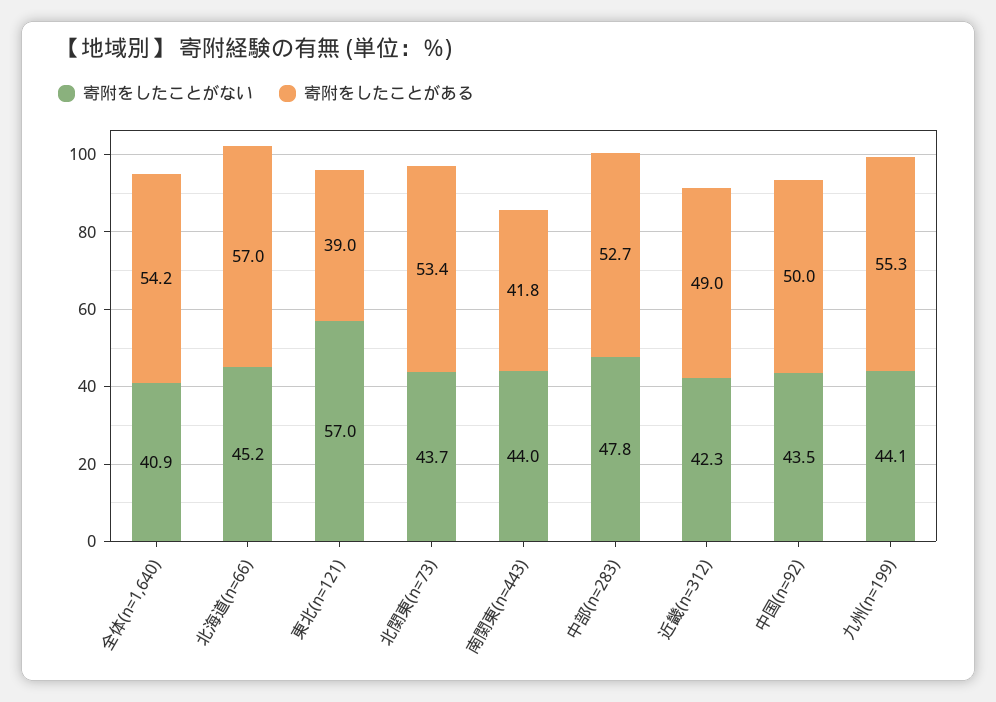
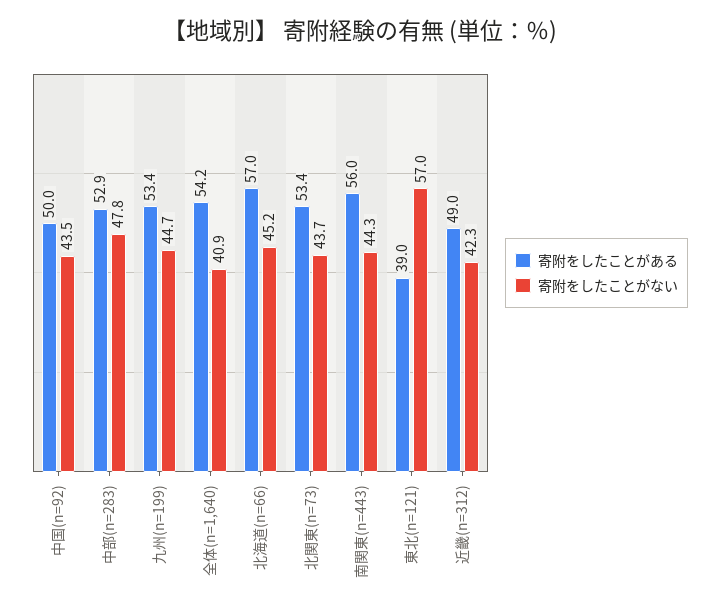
寄附をしたことがない, 南関東(n=443): 44 -> 44.3
寄附をしたことがある, 南関東(n=443): 41.8 -> 56
寄附をしたことがある, 中部(n=283): 52.7 -> 52.9
寄附をしたことがない, 九州(n=199): 44.1 -> 44.7
寄附をしたことがある, 九州(n=199): 55.3 -> 53.4

